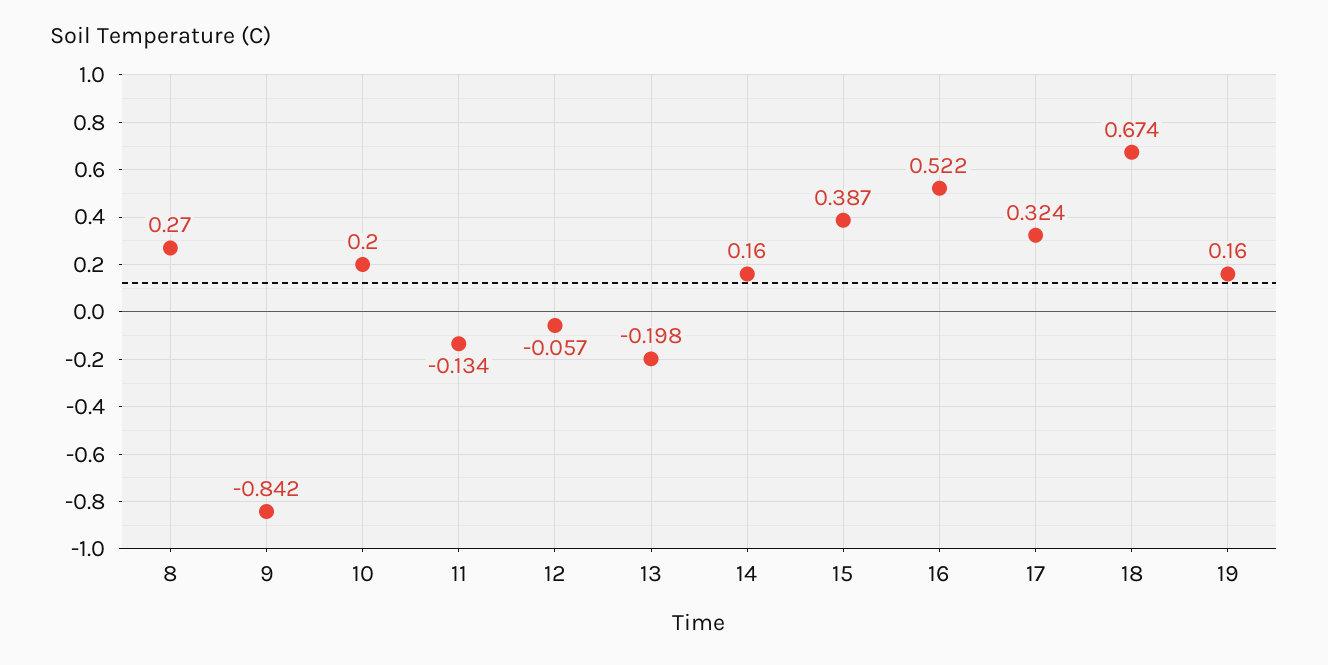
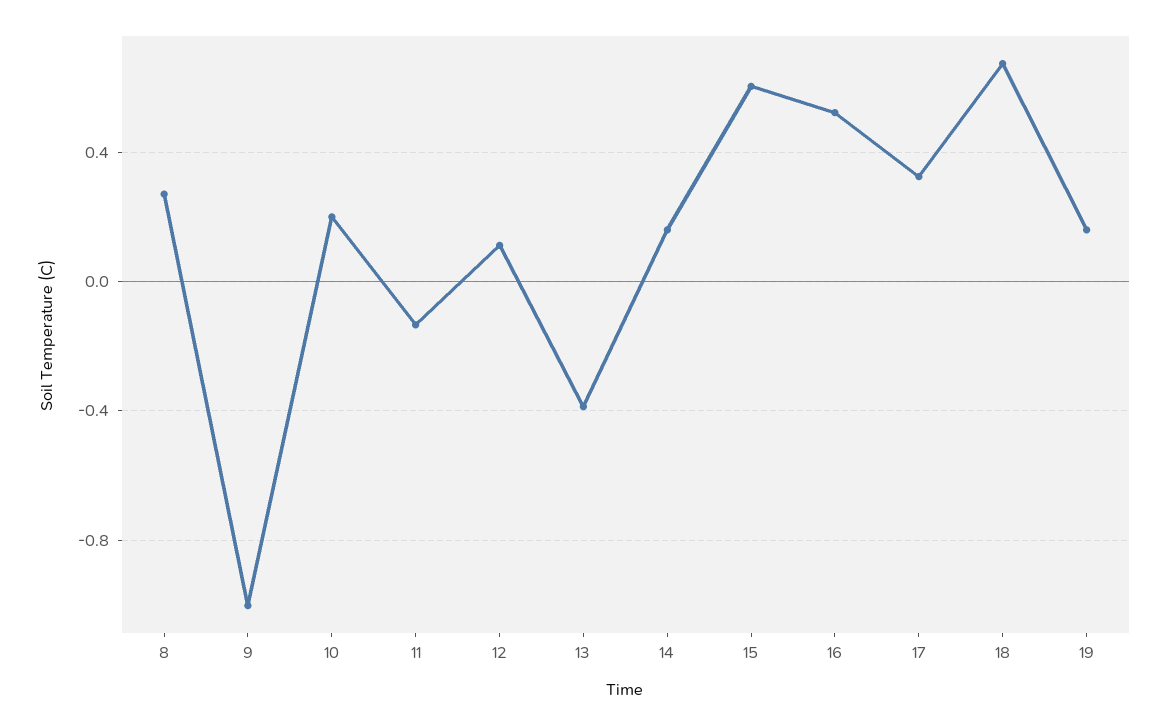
9: -0.842 -> -1
12: -0.057 -> 0.1
13: -0.198 -> -0.4
15: 0.387 -> 0.6

